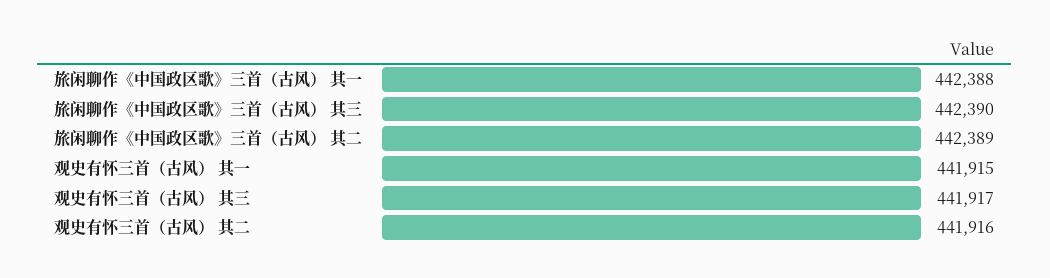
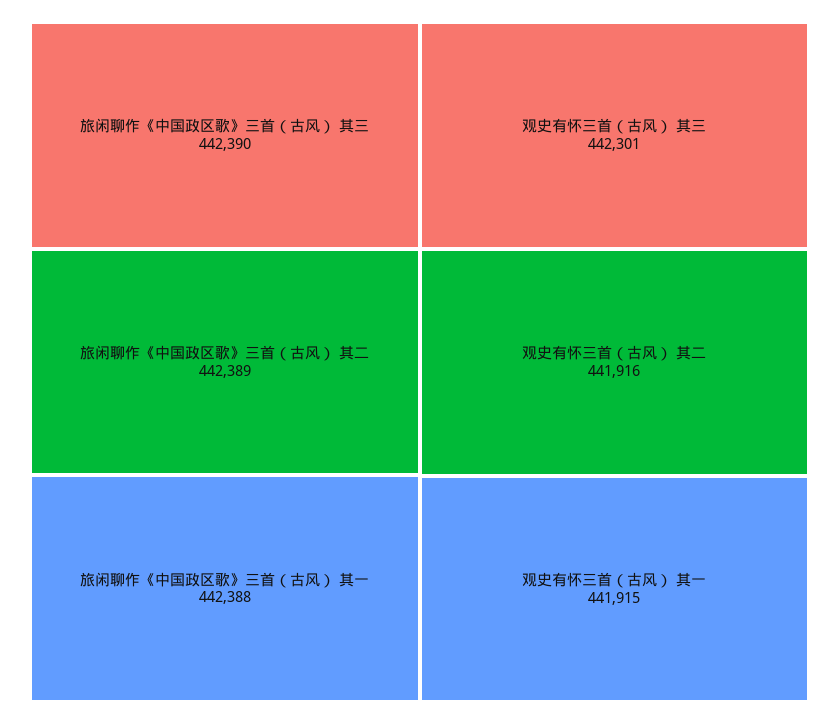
观史有怀三首（古风） 其三: 441917 -> 442301

